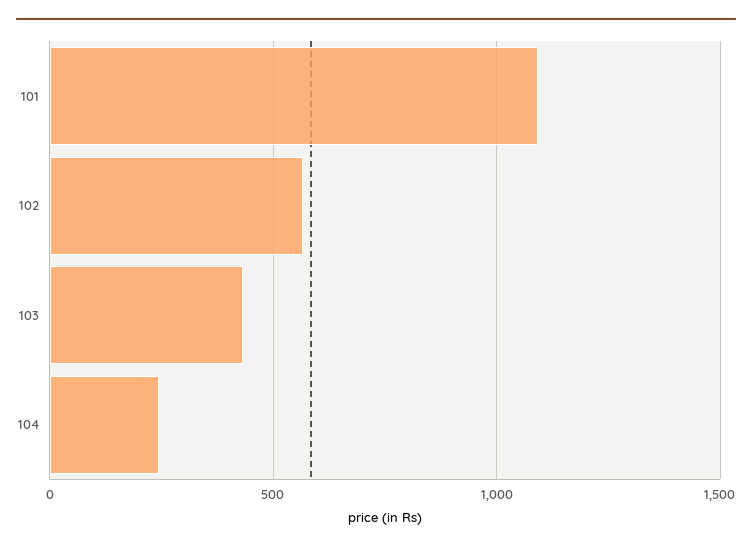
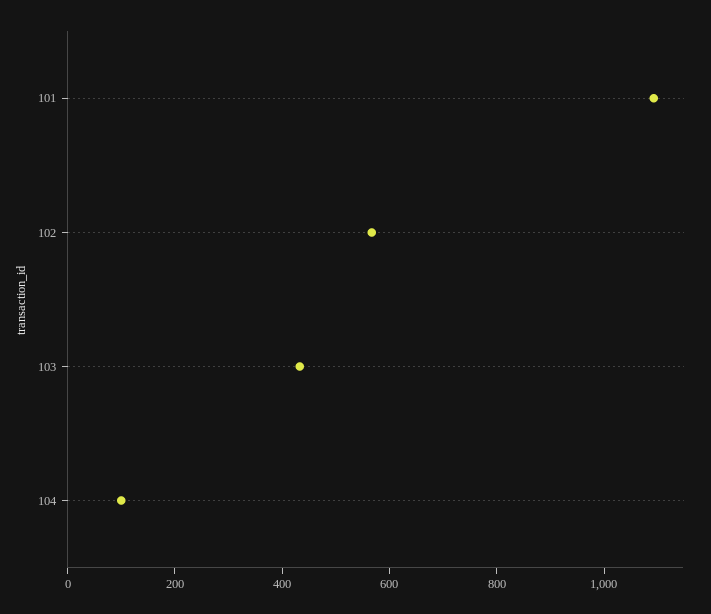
104: 250 -> 100

